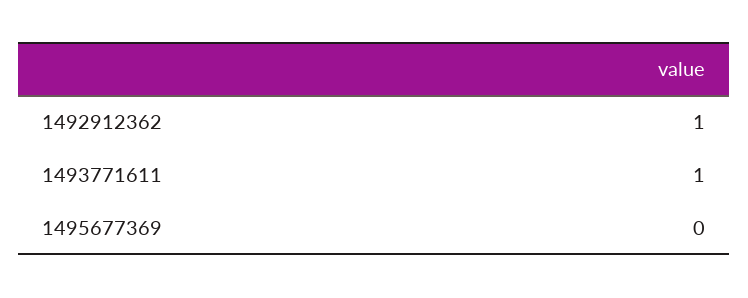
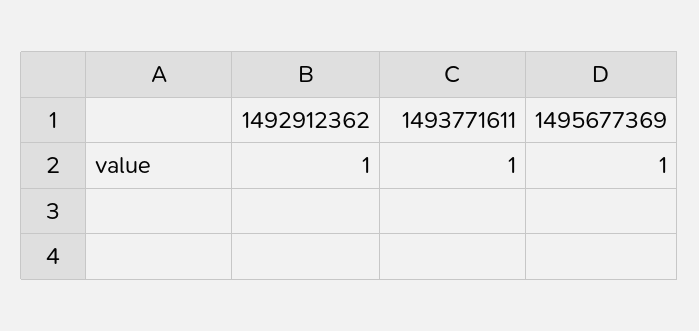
1495677369: 0 -> 1

